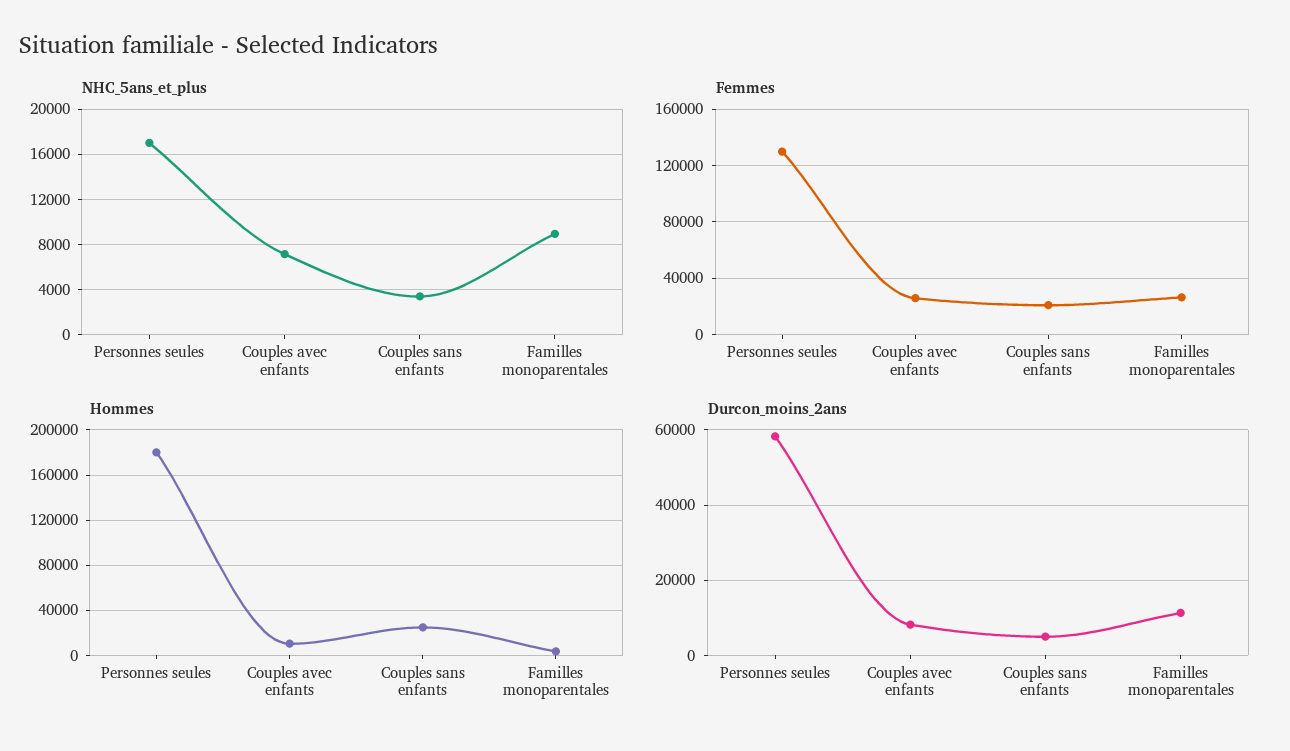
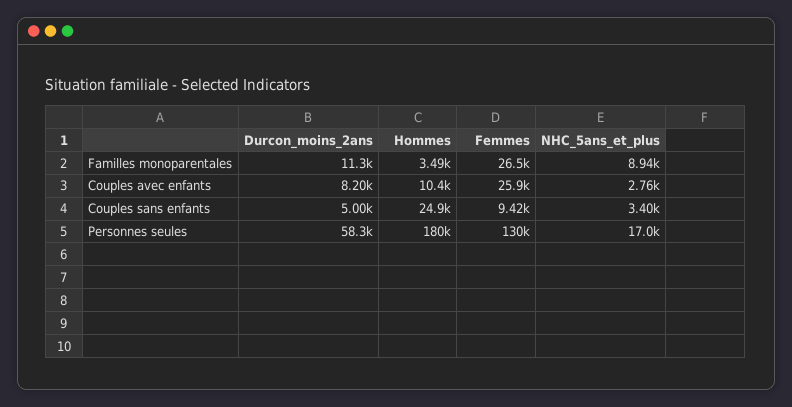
NHC_5ans_et_plus, Couples avec enfants: 7000 -> 2760
Femmes, Couples sans enfants: 20000 -> 9420

